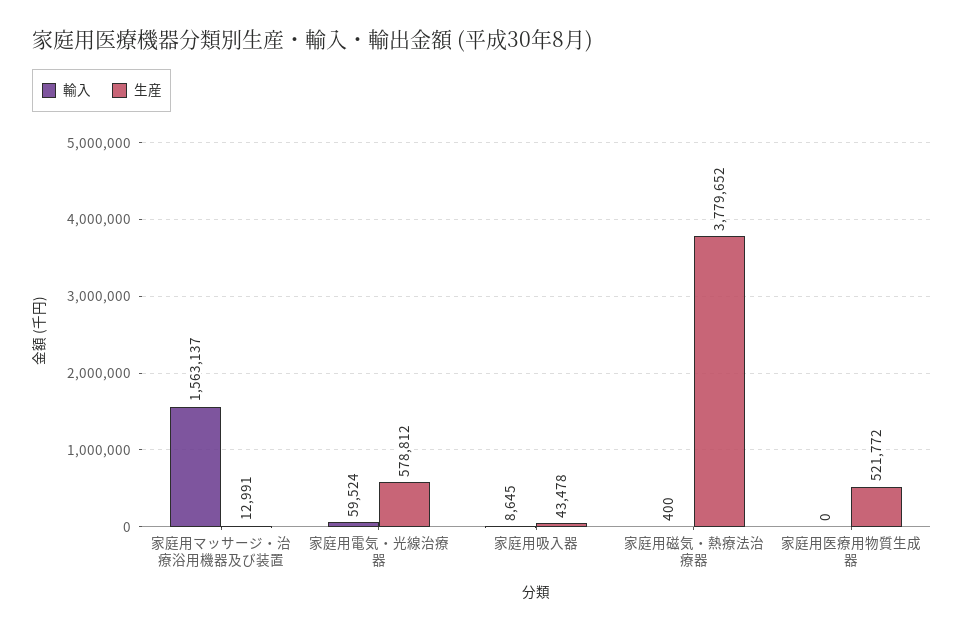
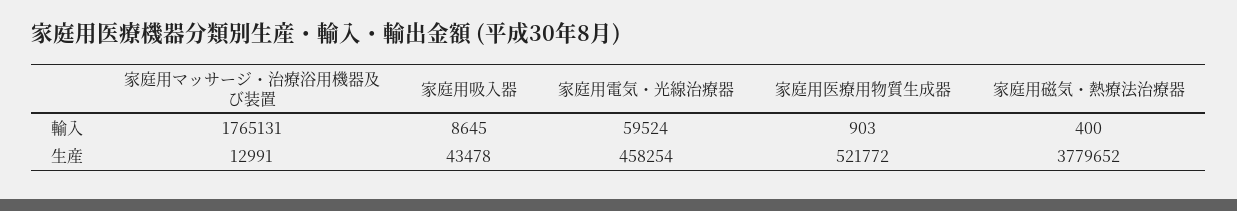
輸入, 家庭用マッサージ・治療浴用機器及び装置: 1563137 -> 1765131
生産, 家庭用電気・光線治療器: 578812 -> 458254
輸入, 家庭用医療用物質生成器: 0 -> 903

